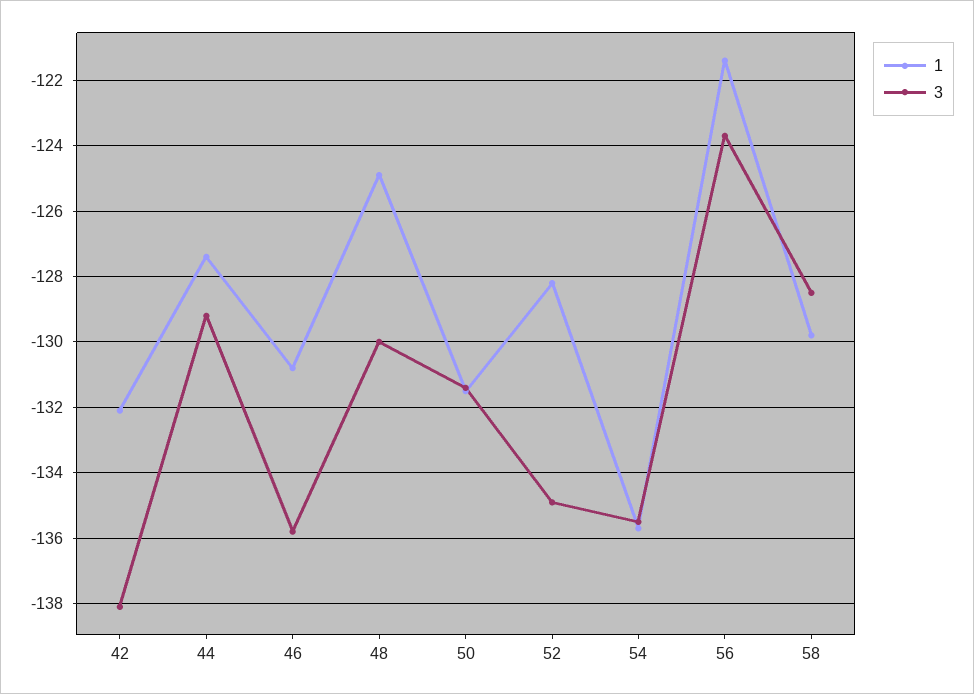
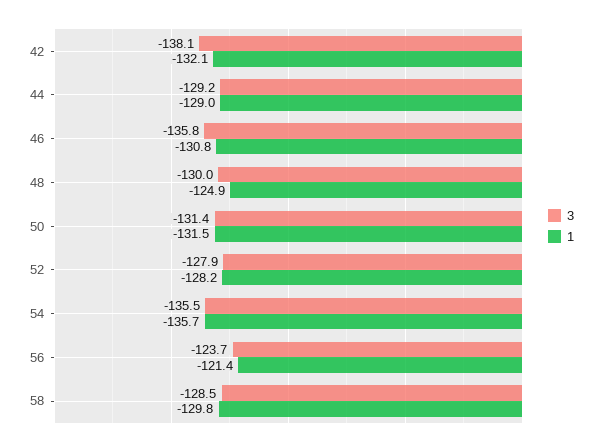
1, 44: -127.5 -> -129
3, 52: -135 -> -127.9

